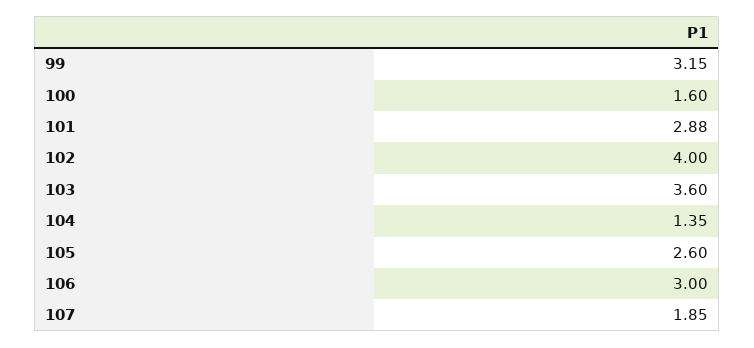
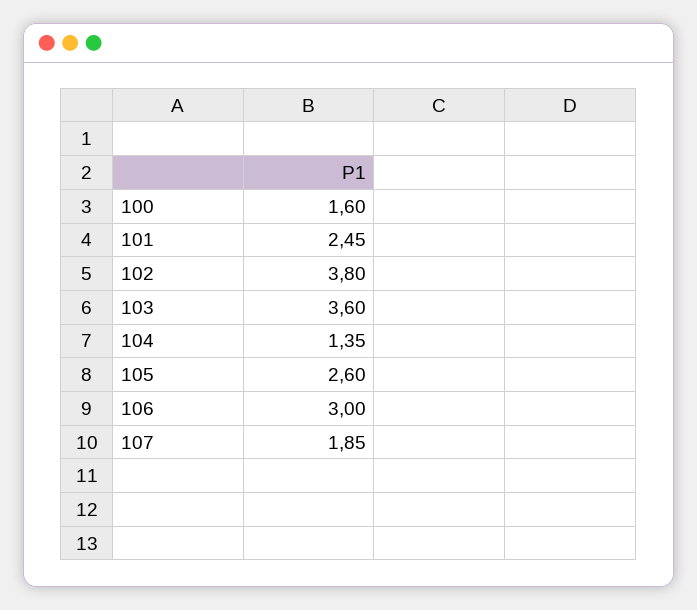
99: 3.15 -> none
101: 2.88 -> 2.45
102: 4 -> 3.8

